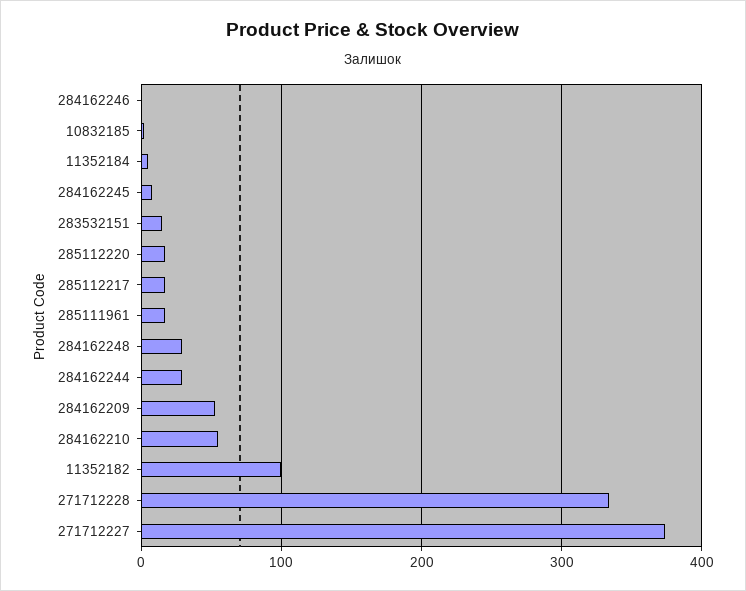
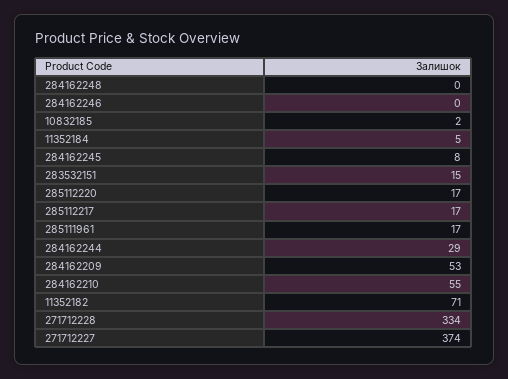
284162248: 30 -> 0
11352182: 100 -> 71

